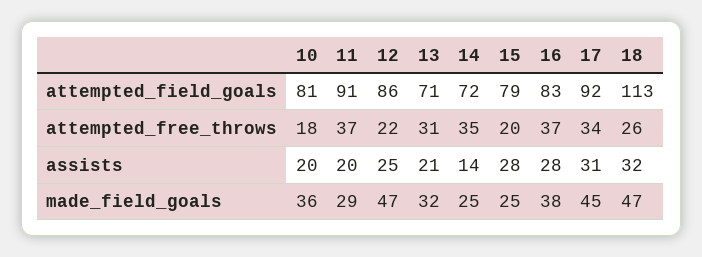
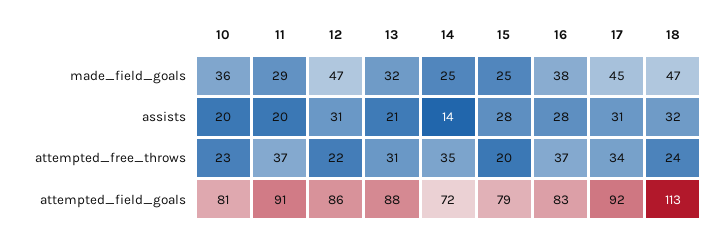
13, attempted_field_goals: 71 -> 88
10, attempted_free_throws: 18 -> 23
18, attempted_free_throws: 26 -> 24
12, assists: 25 -> 31

